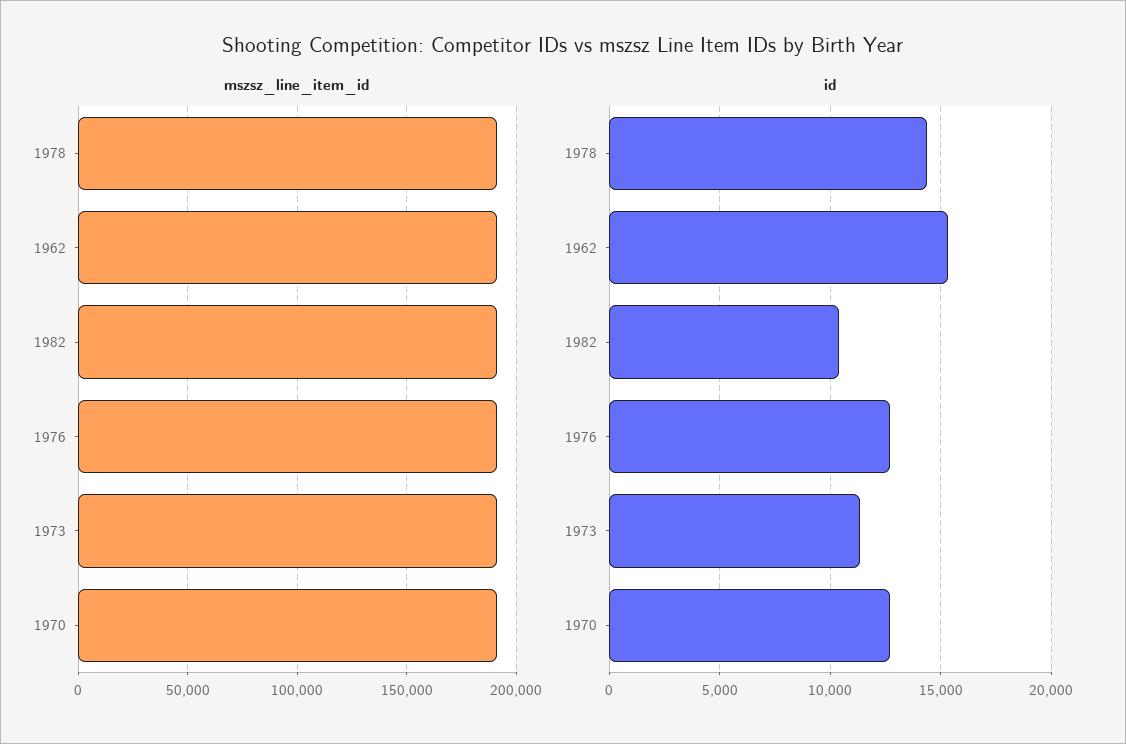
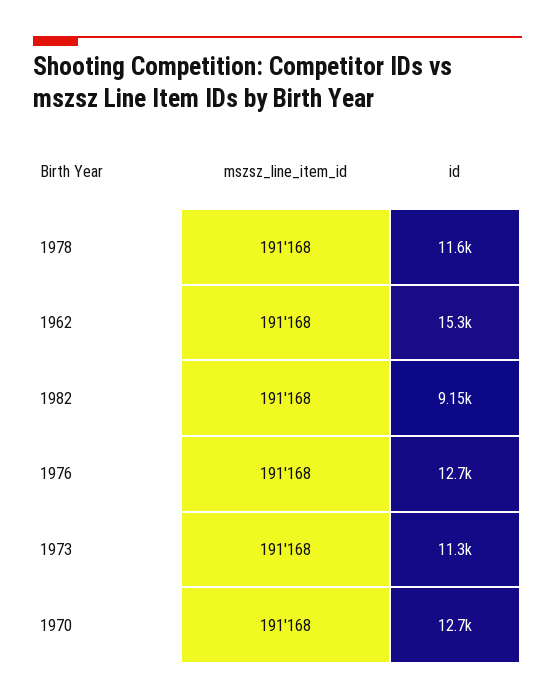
id, 1978: 14500 -> 11600
id, 1982: 10500 -> 9150

